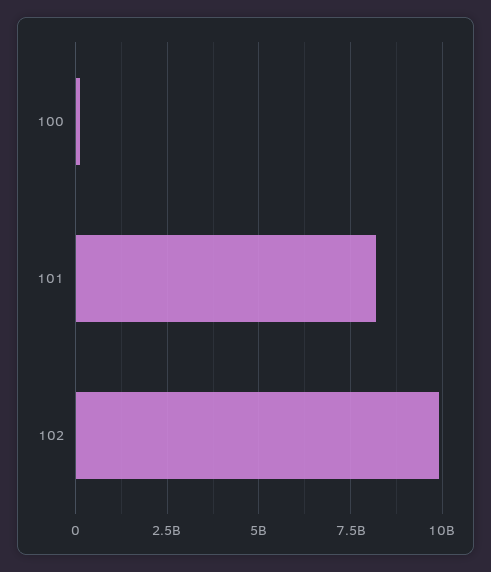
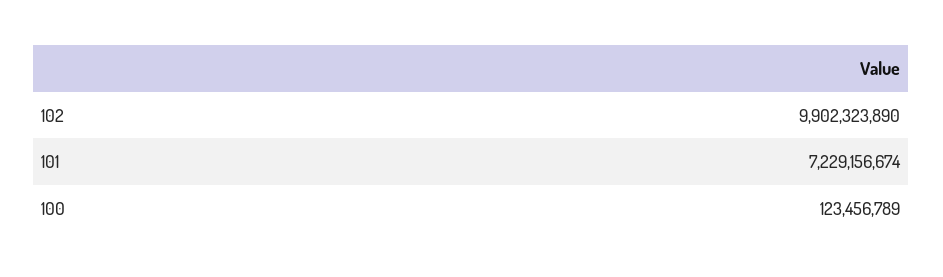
101: 8250000000 -> 7229156674

